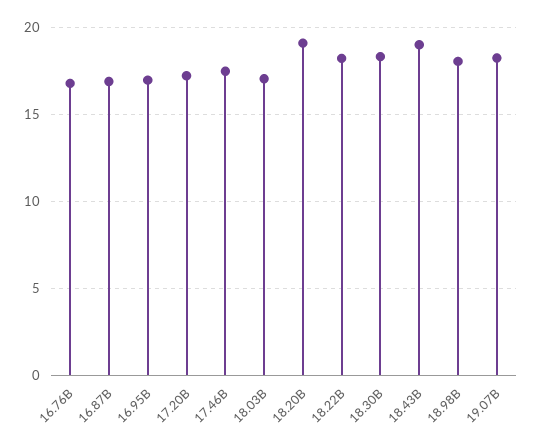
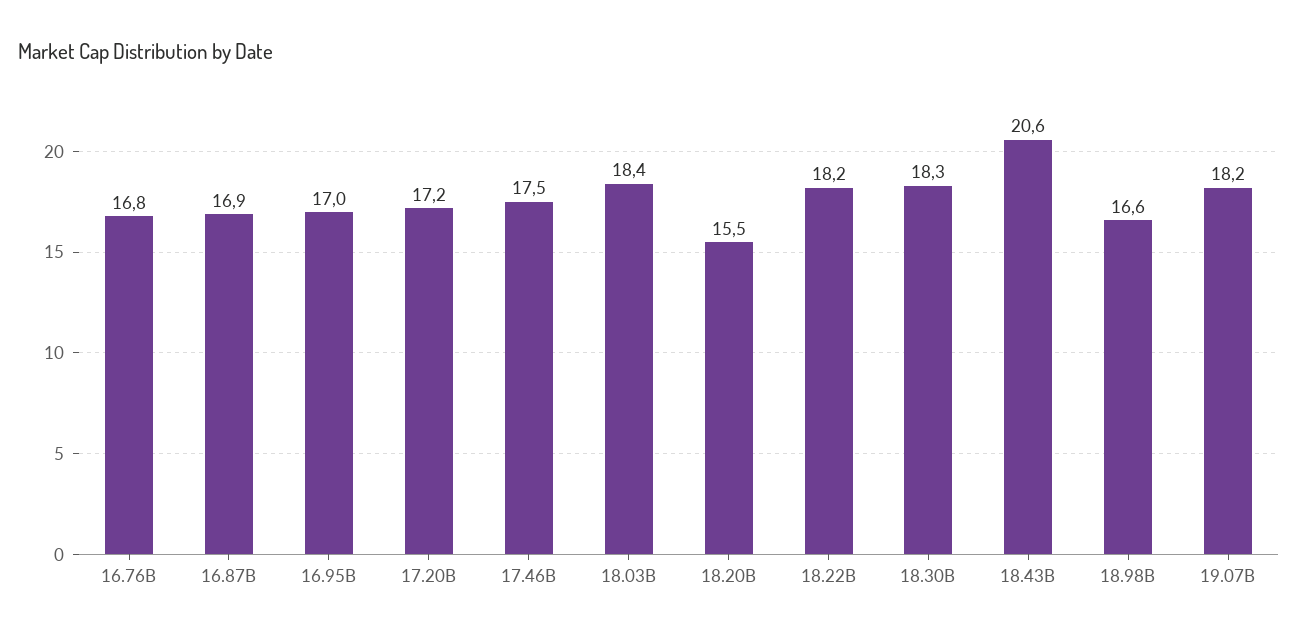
18.03B: 17 -> 18.4
18.20B: 19 -> 15.5
18.43B: 19 -> 20.6
18.98B: 18 -> 16.6

